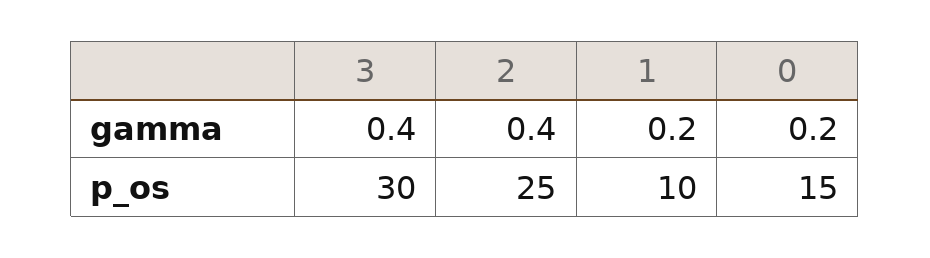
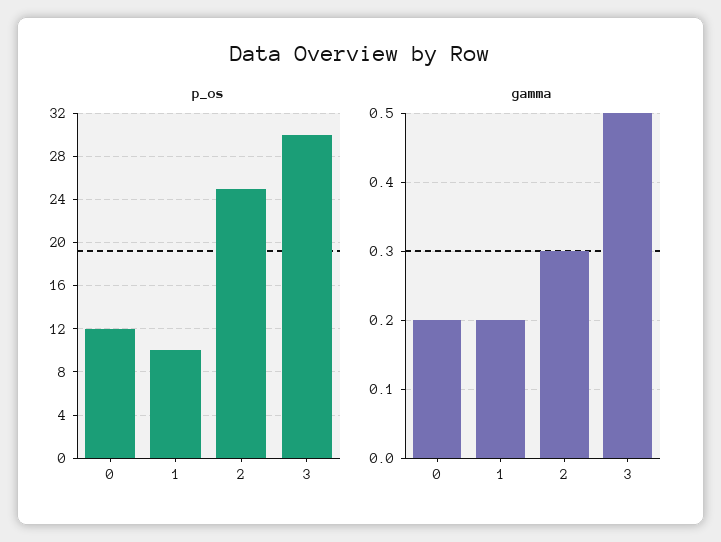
gamma, 3: 0.4 -> 0.5
gamma, 2: 0.4 -> 0.3
p_os, 0: 15 -> 12

